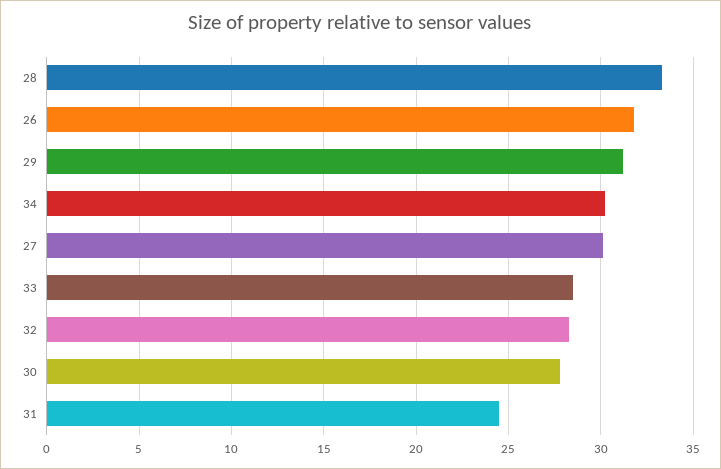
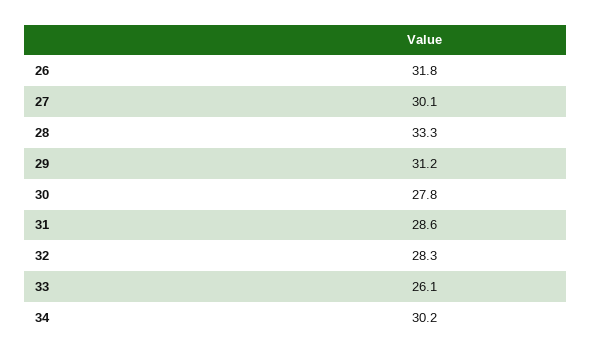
33: 28.5 -> 26.1
31: 24.5 -> 28.6

